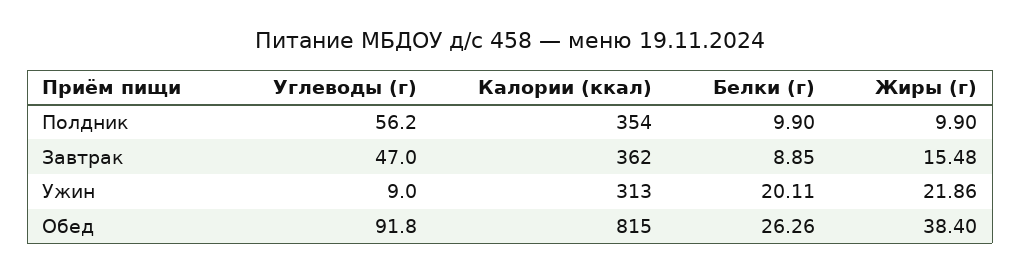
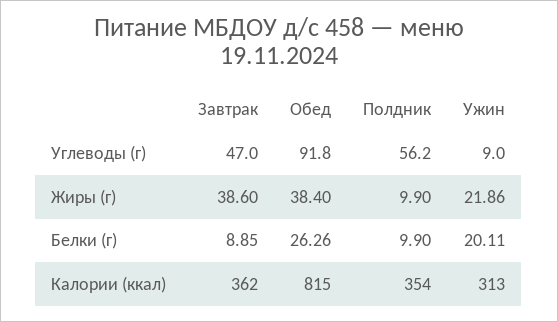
Жиры (г), Завтрак: 15.48 -> 38.6

